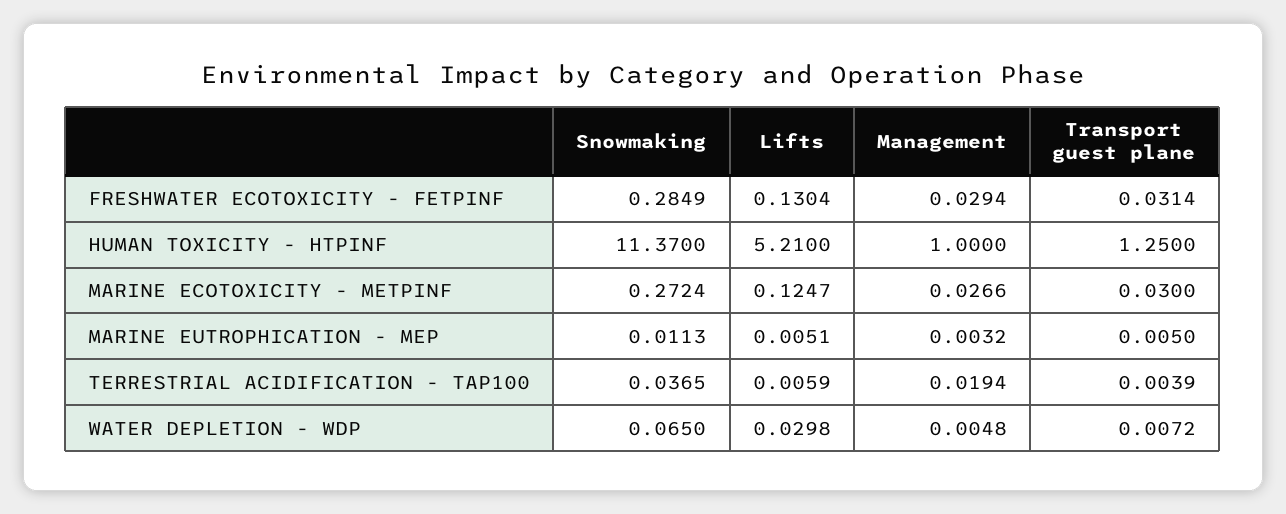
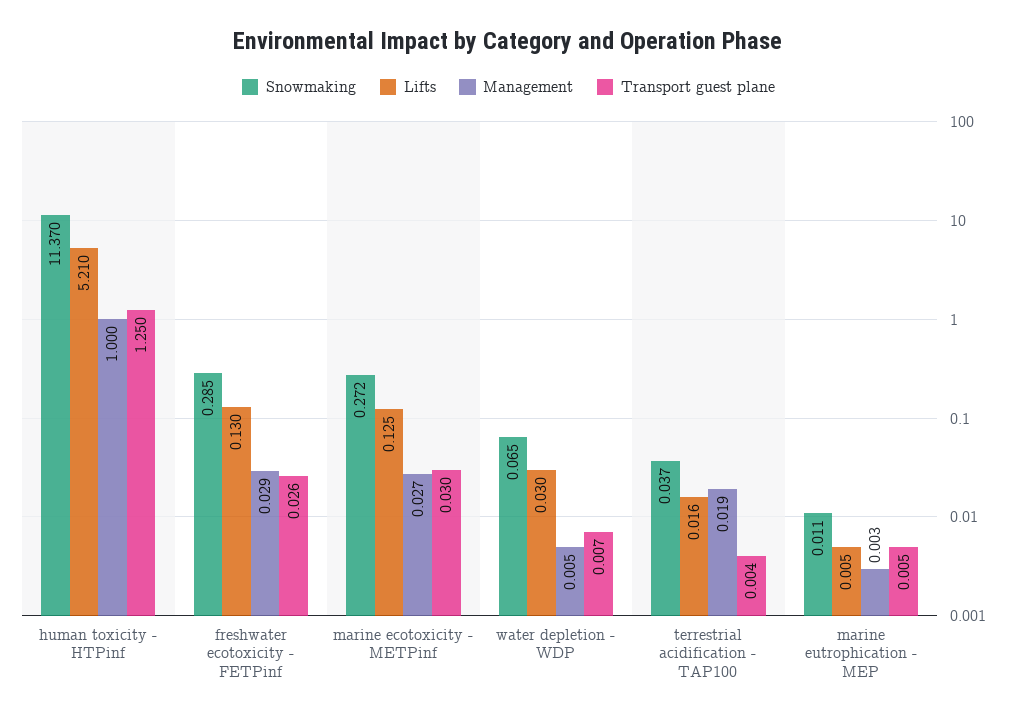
Transport guest plane, FRESHWATER ECOTOXICITY - FETPINF: 0.0314 -> 0.026
Lifts, TERRESTRIAL ACIDIFICATION - TAP100: 0.0059 -> 0.016

